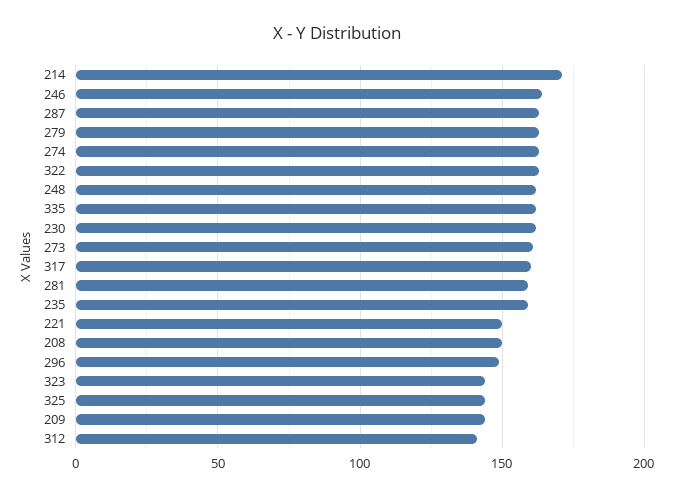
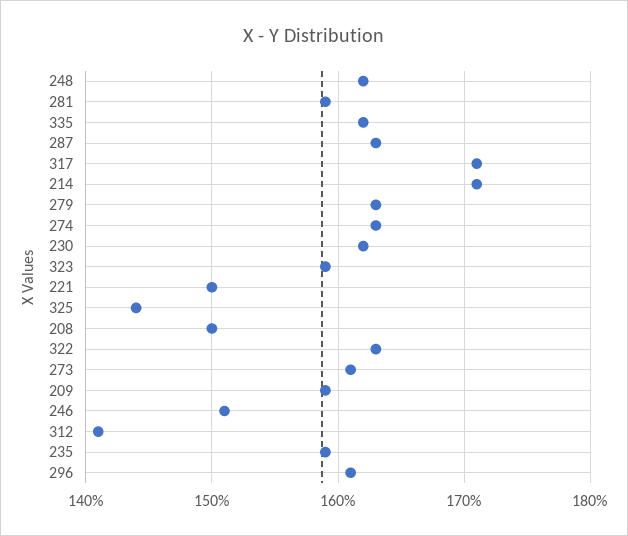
246: 165 -> 151
317: 160 -> 171
296: 150 -> 161
323: 145 -> 159
209: 145 -> 159

